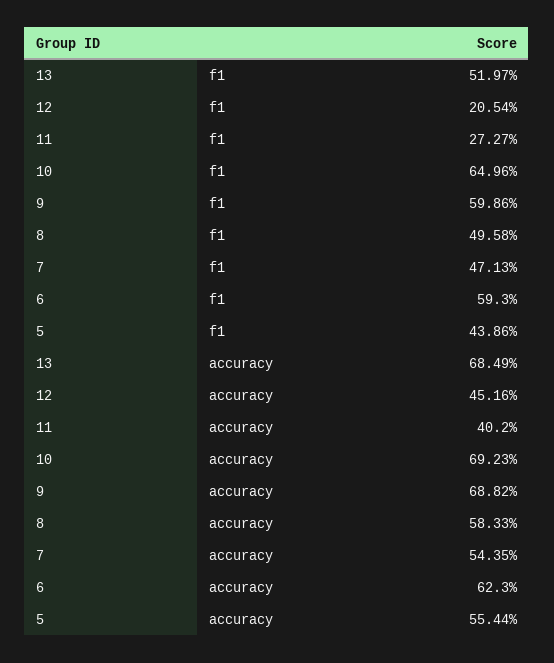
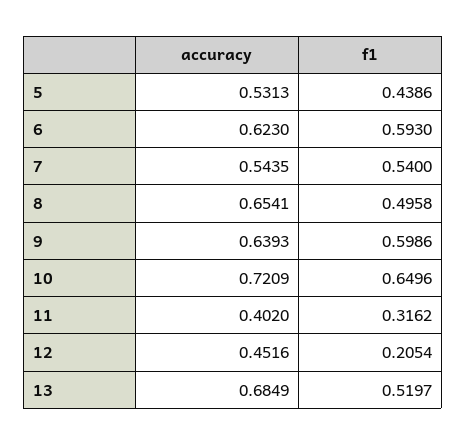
11, f1: 0.2727 -> 0.3162
7, f1: 0.4713 -> 0.54
10, accuracy: 0.6923 -> 0.7209
9, accuracy: 0.6882 -> 0.6393
8, accuracy: 0.5833 -> 0.6541
5, accuracy: 0.5544 -> 0.5313

